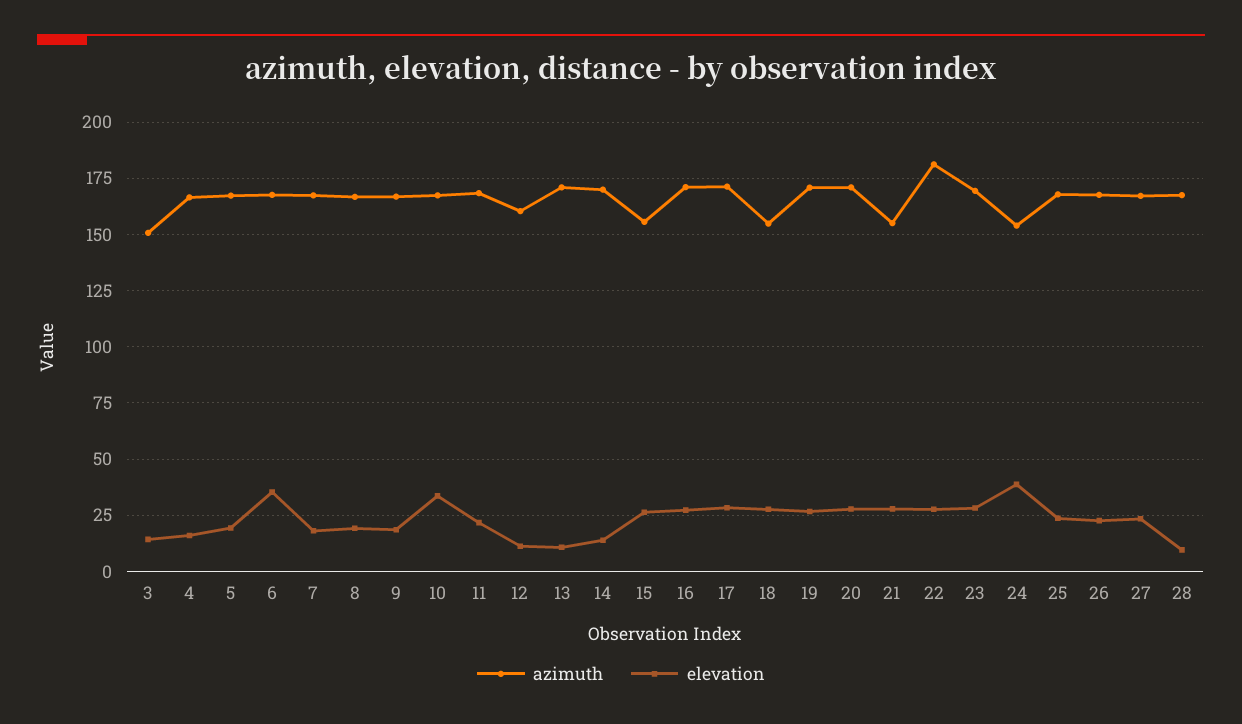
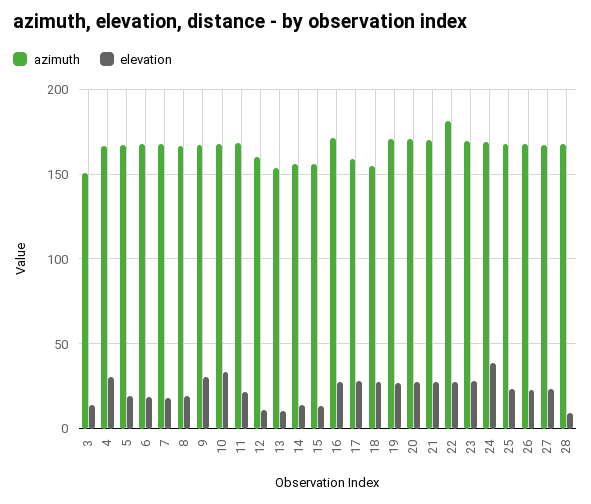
elevation, 4: 15 -> 30
elevation, 6: 35 -> 20
elevation, 9: 20 -> 30
azimuth, 13: 170 -> 155
azimuth, 14: 170 -> 155
elevation, 15: 25 -> 15
azimuth, 17: 170 -> 160
azimuth, 21: 155 -> 170
azimuth, 24: 155 -> 170

